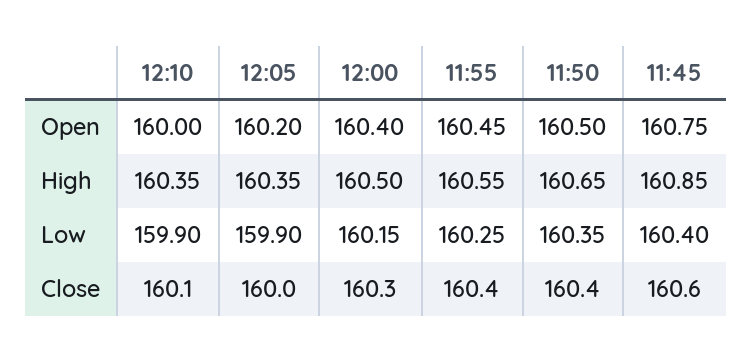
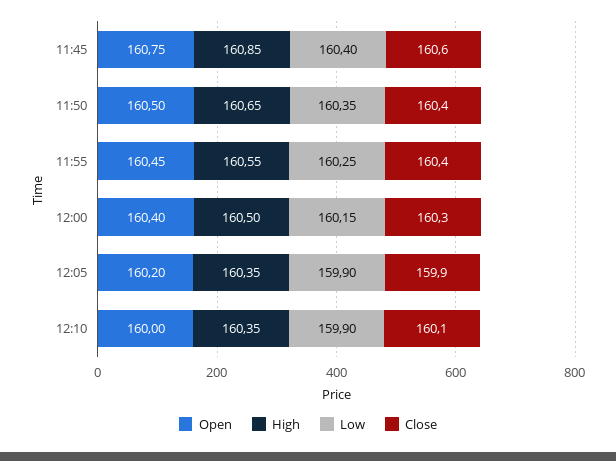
Close, 12:05: 160 -> 159.9

